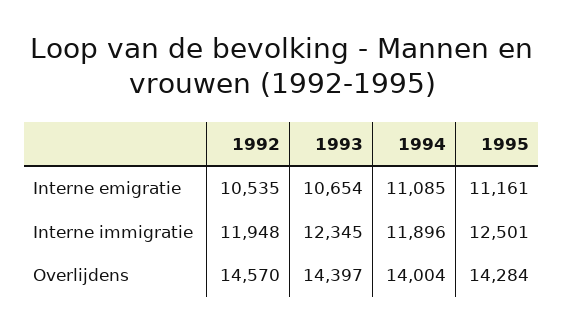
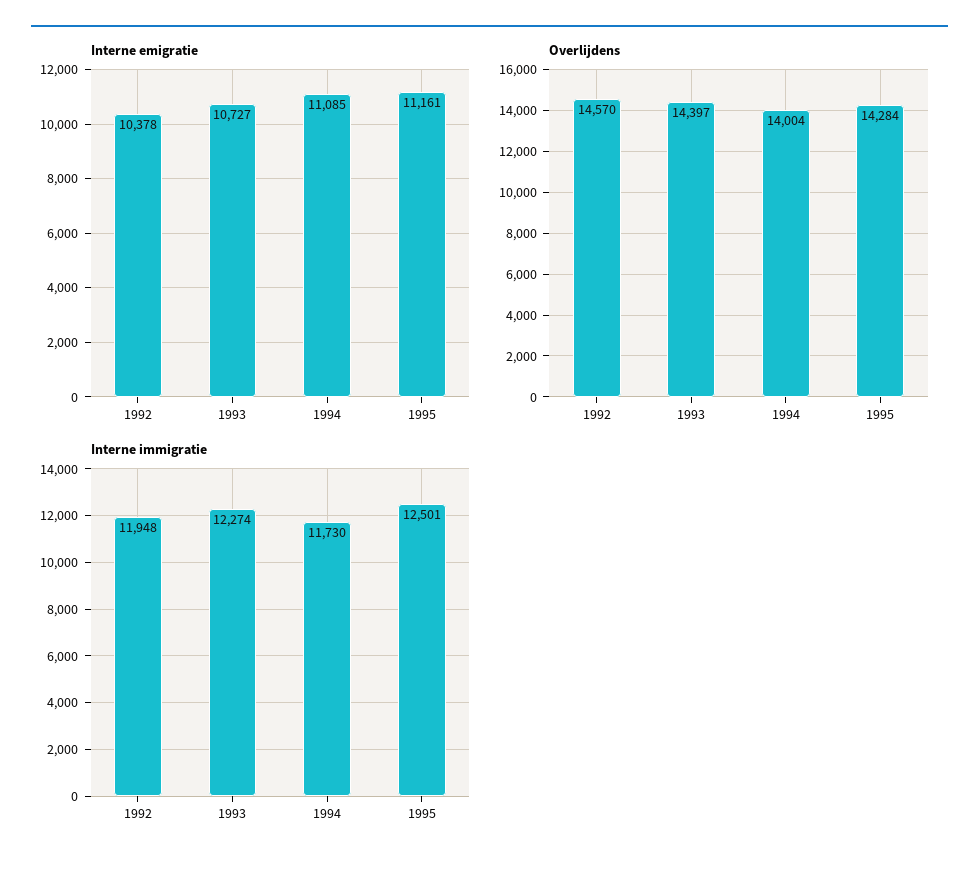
Interne emigratie, 1992: 10535 -> 10378
Interne emigratie, 1993: 10654 -> 10727
Interne immigratie, 1993: 12345 -> 12274
Interne immigratie, 1994: 11896 -> 11730

